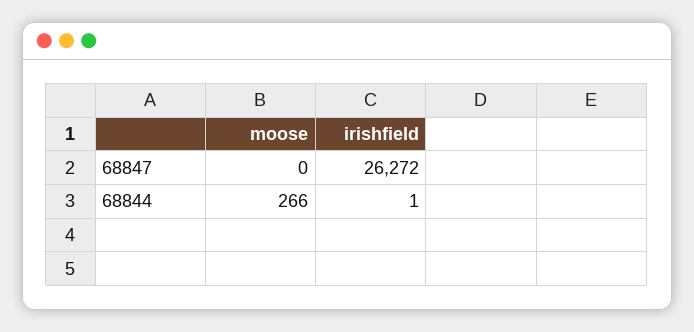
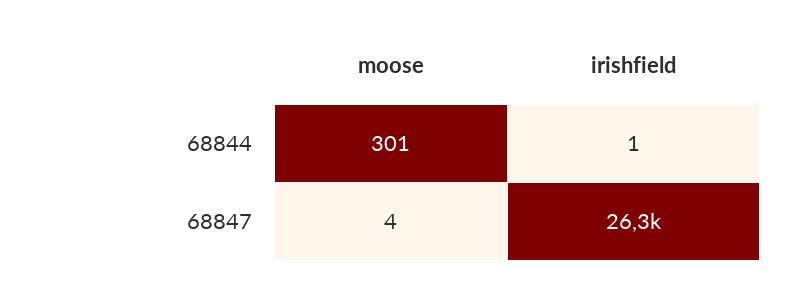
moose, 68847: 0 -> 4
moose, 68844: 266 -> 301

